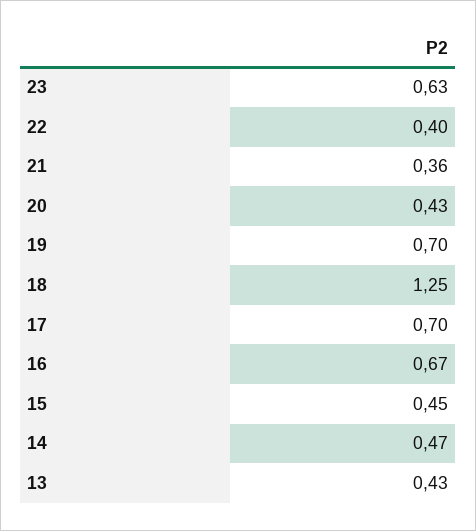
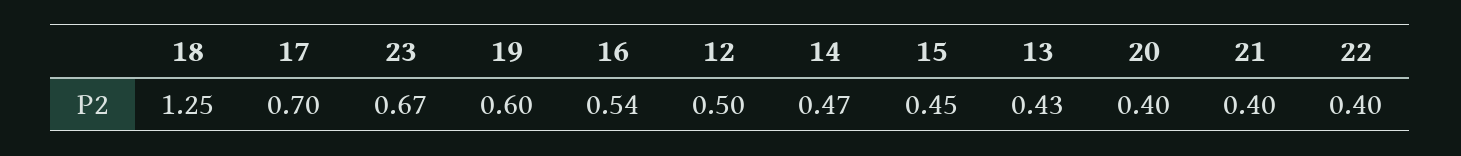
23: 0.63 -> 0.67
21: 0.36 -> 0.4
20: 0.43 -> 0.4
19: 0.7 -> 0.6
16: 0.67 -> 0.54
12: none -> 0.5

